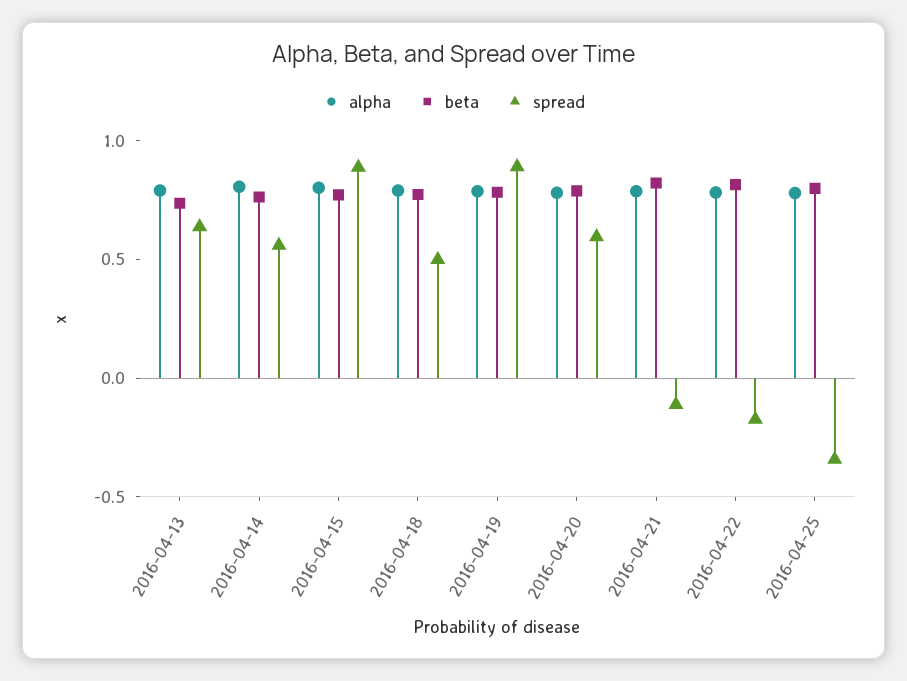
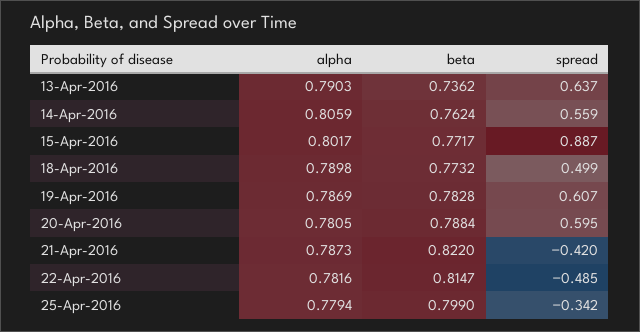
spread, 2016-04-19: 0.9 -> 0.607
spread, 2016-04-21: -0.1 -> -0.42
spread, 2016-04-22: -0.2 -> -0.485

